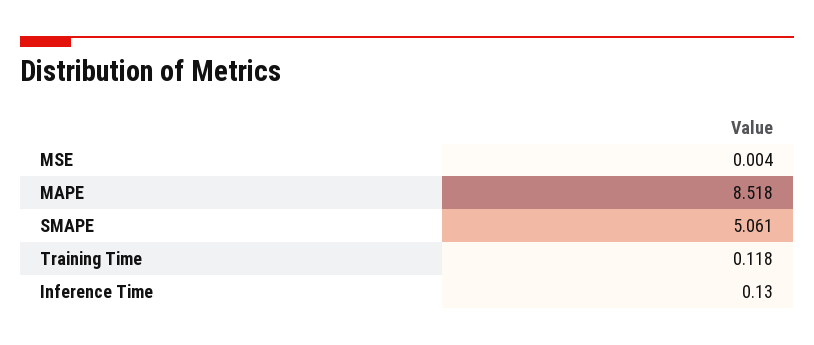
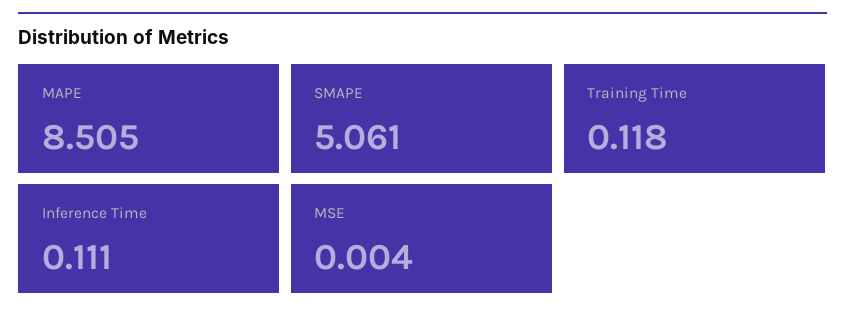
MAPE: 8.518 -> 8.505
Inference Time: 0.13 -> 0.111

